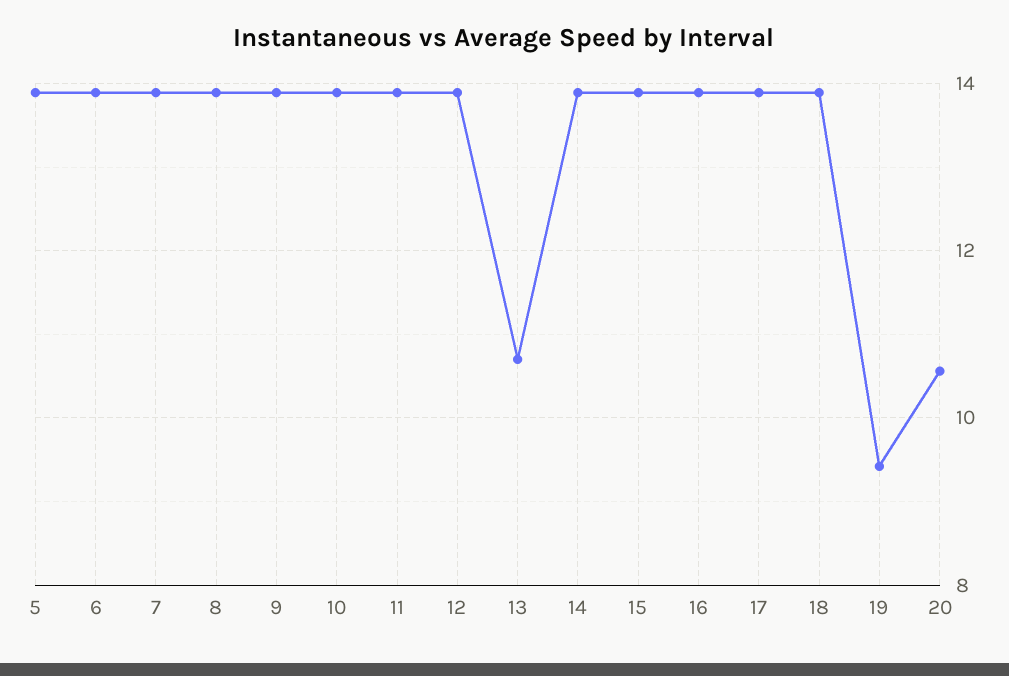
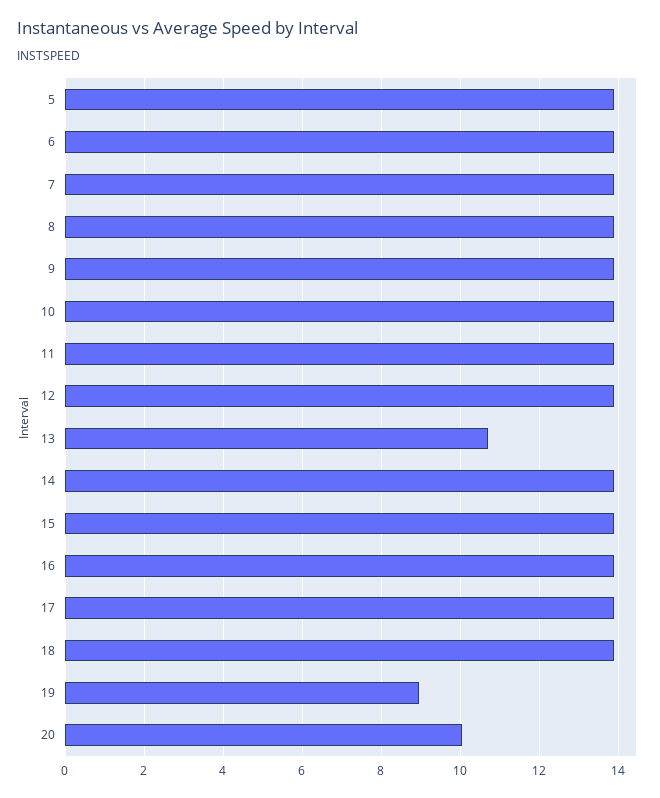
19: 9.4 -> 9
20: 10.6 -> 10

